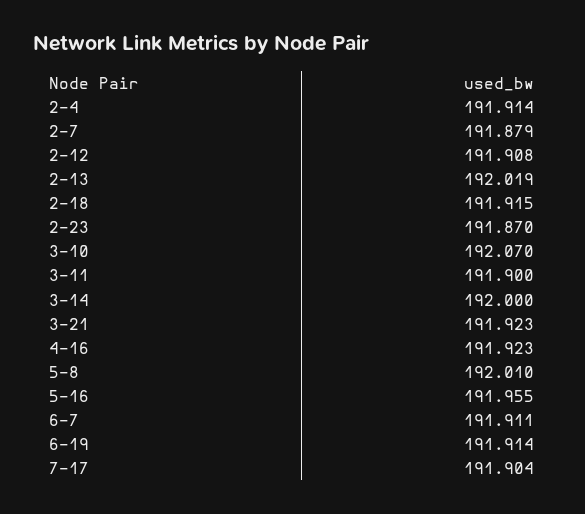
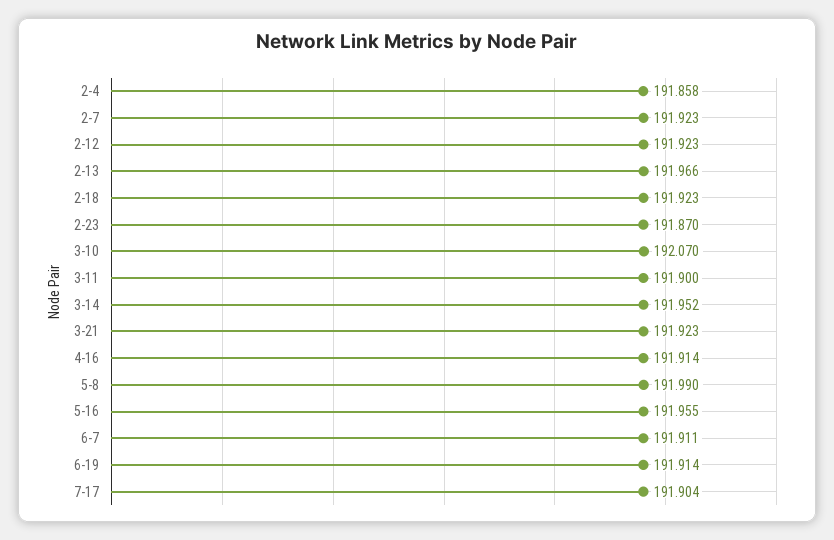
2-4: 191.914 -> 191.858
2-7: 191.879 -> 191.923
2-12: 191.908 -> 191.923
2-13: 192.019 -> 191.966
2-18: 191.915 -> 191.923
3-14: 192 -> 191.952
4-16: 191.923 -> 191.914
5-8: 192.01 -> 191.99

